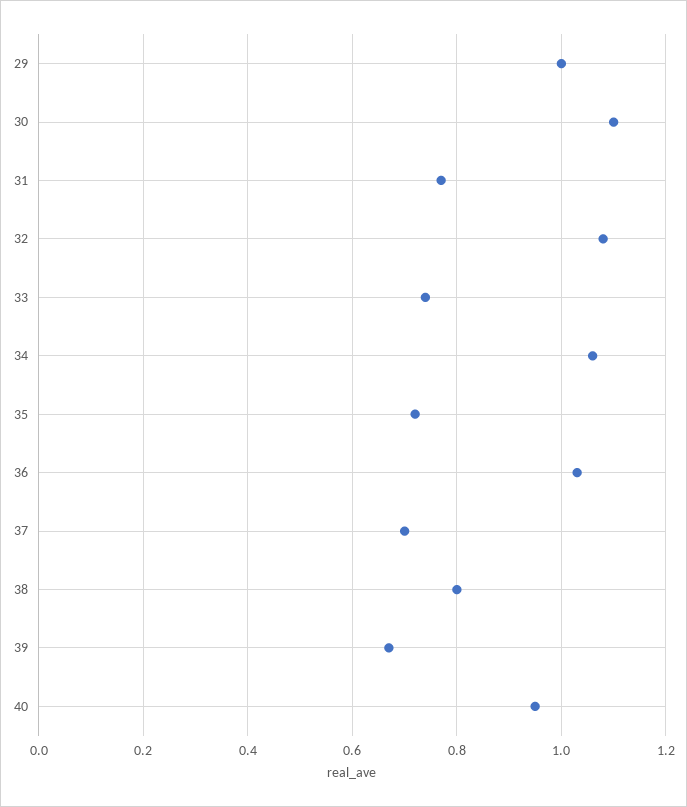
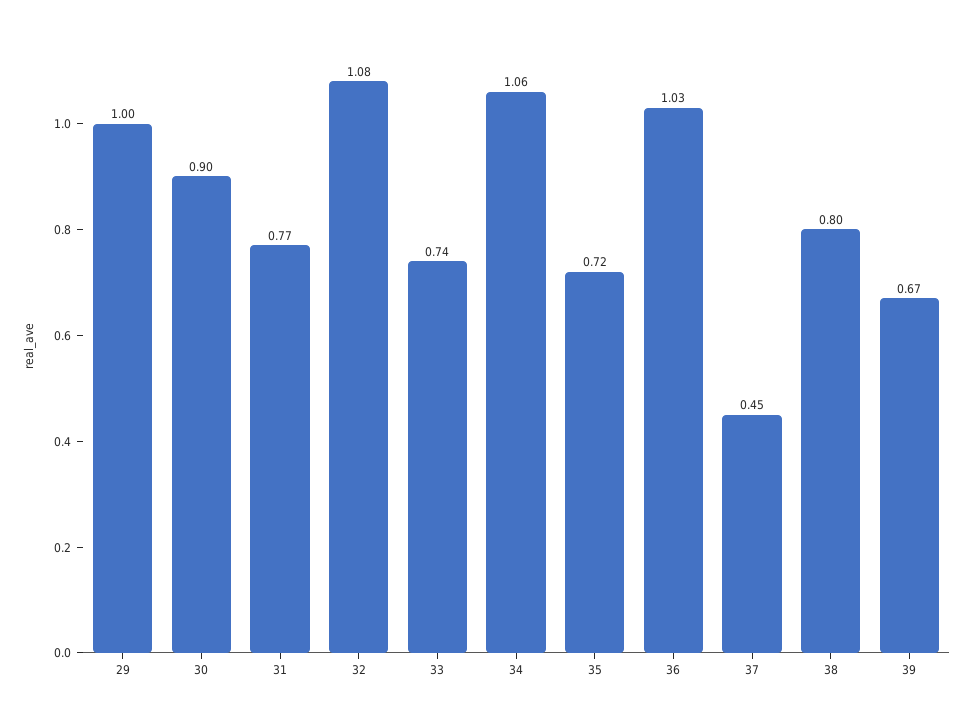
30: 1.1 -> 0.9
37: 0.7 -> 0.45
40: 0.95 -> none

